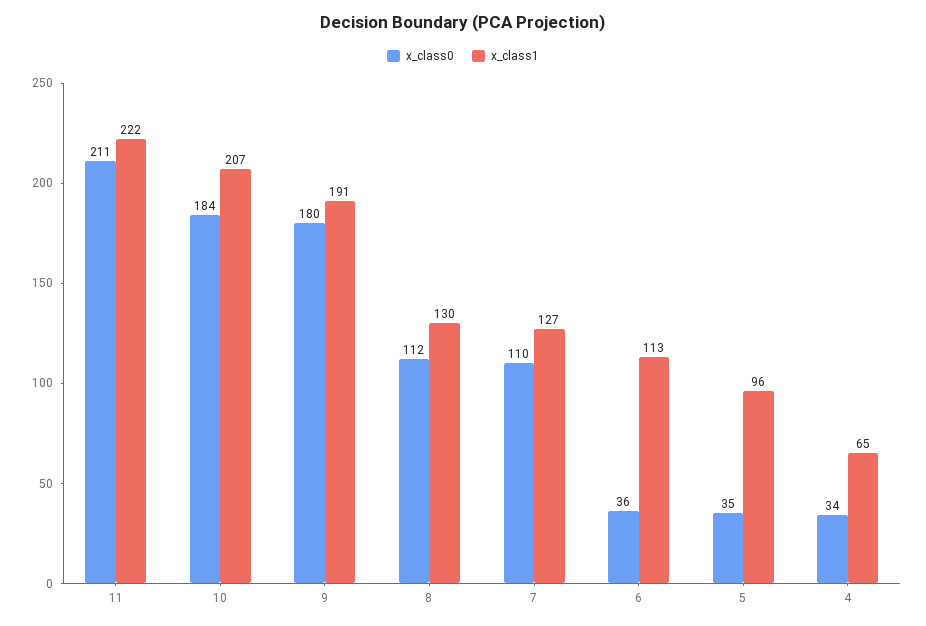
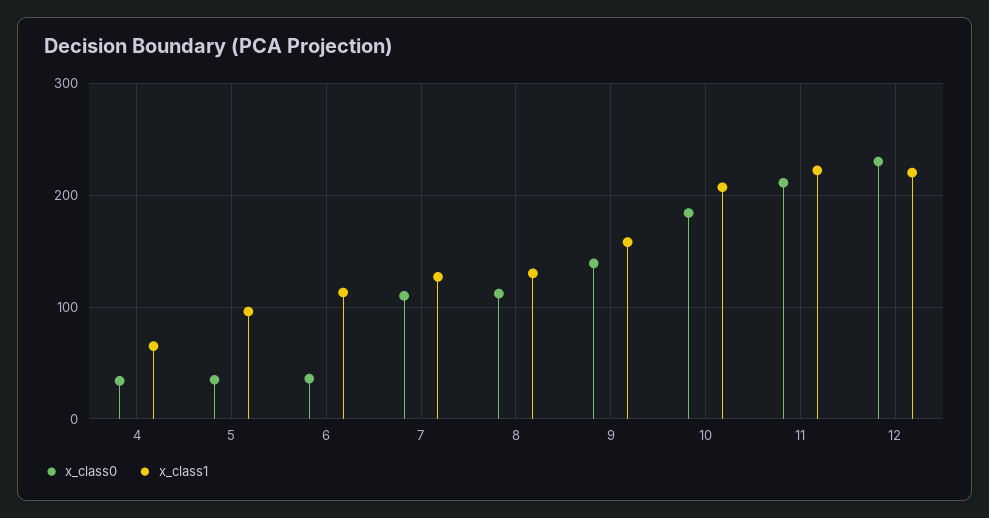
x_class0, 9: 180 -> 140
x_class1, 9: 191 -> 160
x_class0, 12: none -> 230
x_class1, 12: none -> 220

